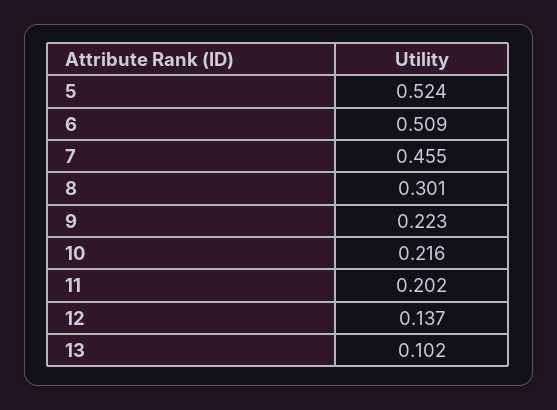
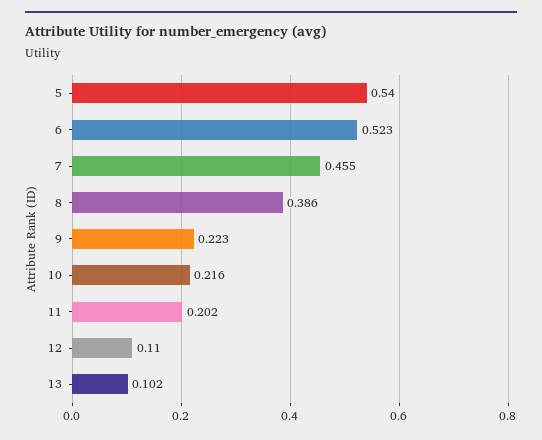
5: 0.524 -> 0.54
6: 0.509 -> 0.523
8: 0.301 -> 0.386
12: 0.137 -> 0.11

